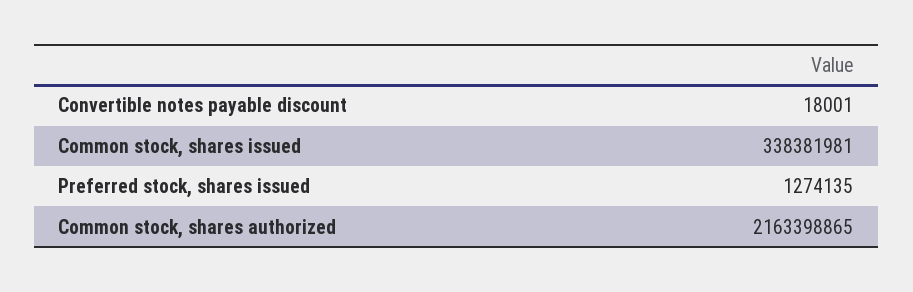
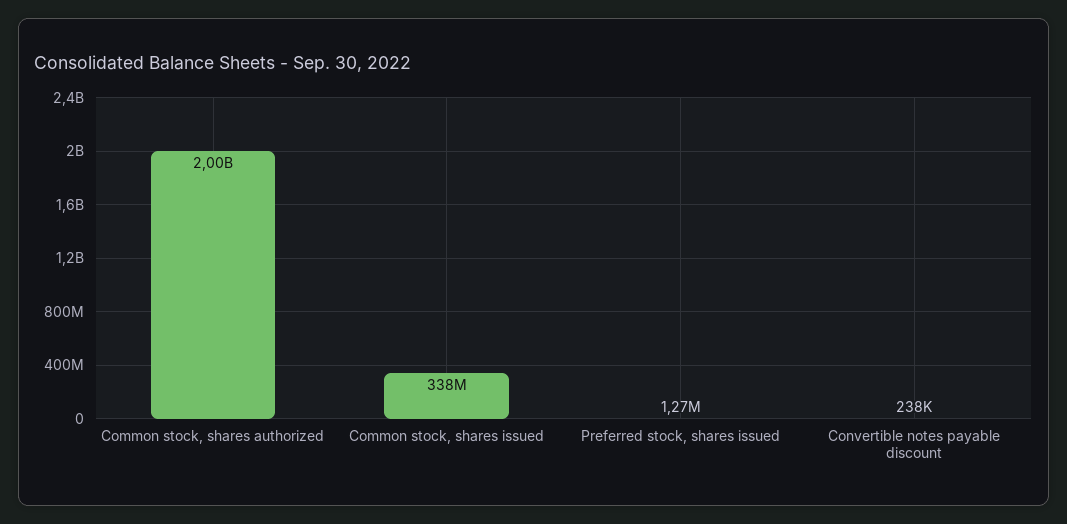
Convertible notes payable discount: 18001 -> 238000
Common stock, shares authorized: 2163398865 -> 2000000000

